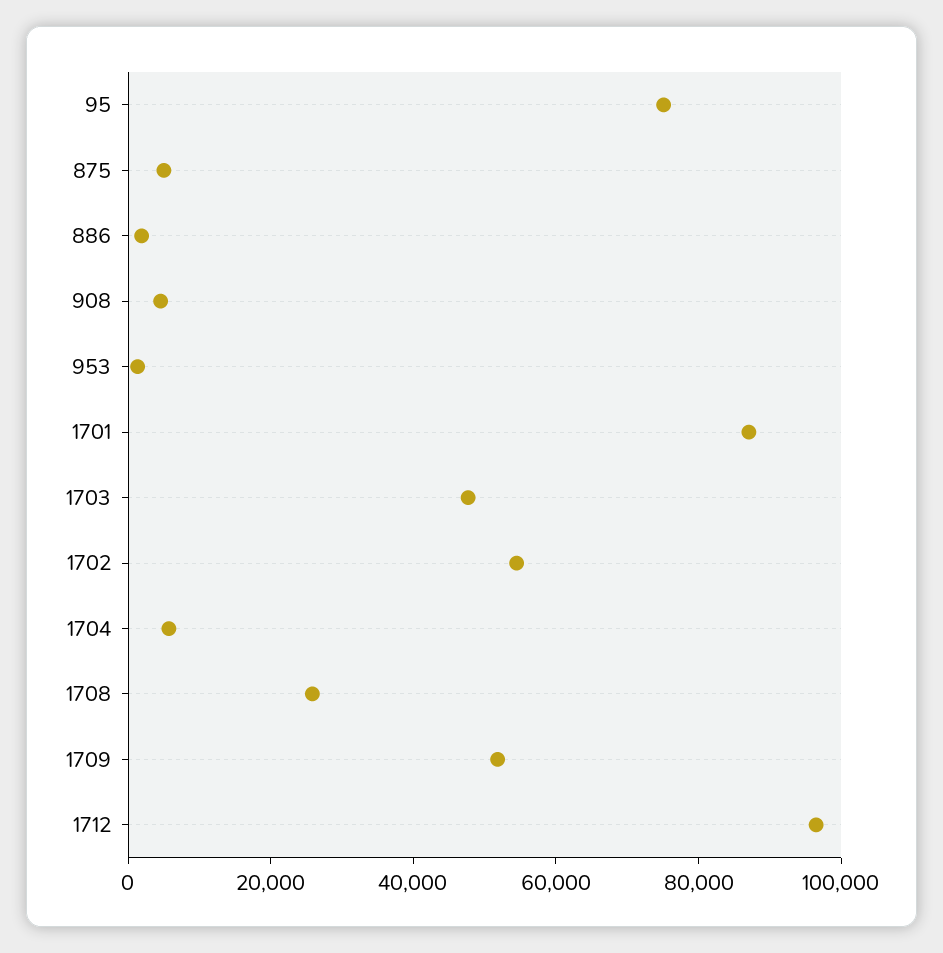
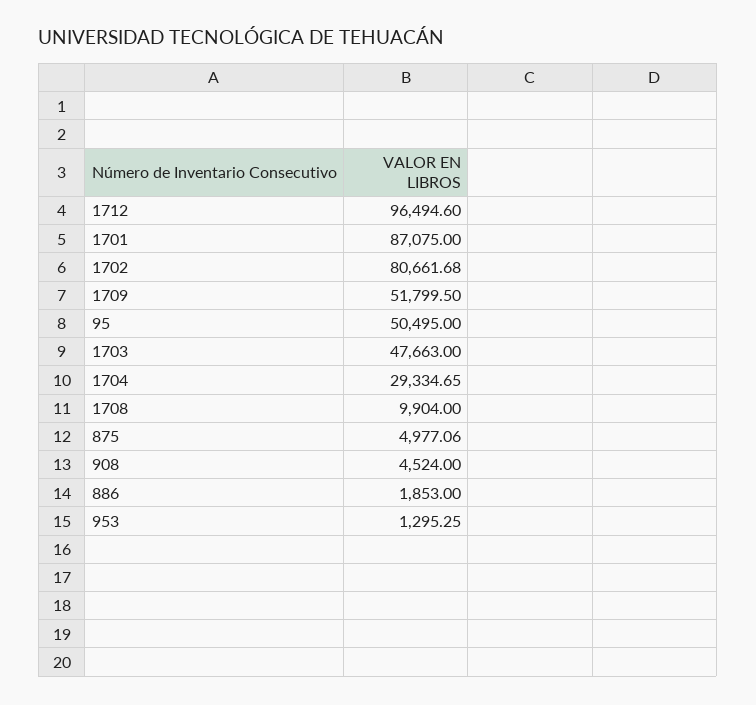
95: 75000 -> 50495
1702: 55000 -> 80661.68
1704: 5000 -> 29334.65
1708: 25000 -> 9904

